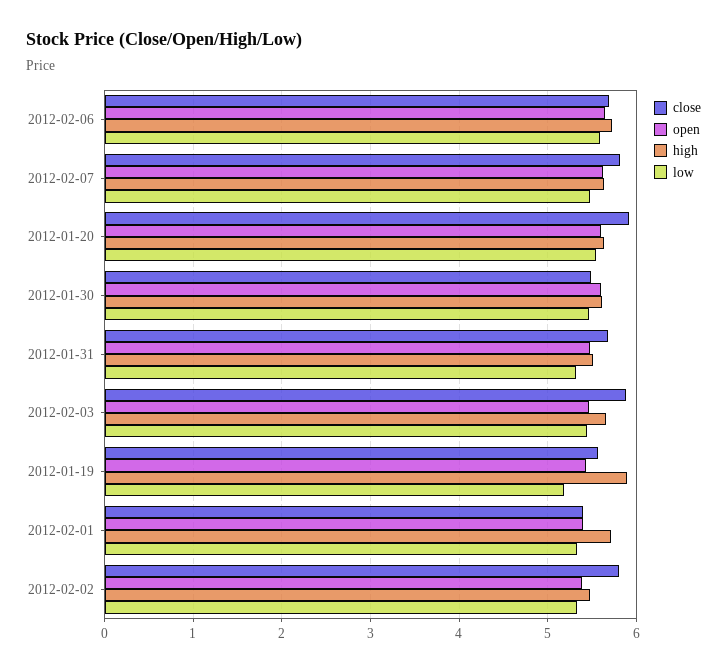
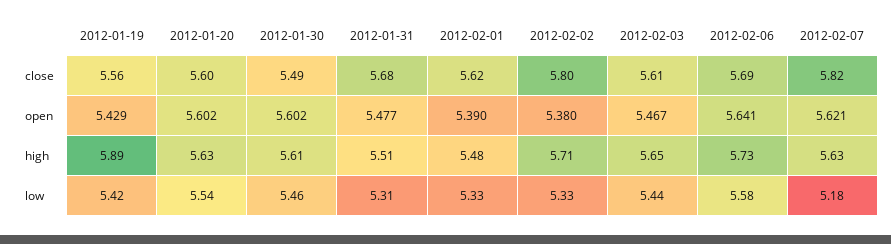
low, 2012-02-07: 5.5 -> 5.18
close, 2012-01-20: 5.9 -> 5.6
close, 2012-02-03: 5.9 -> 5.61
low, 2012-01-19: 5.2 -> 5.42
close, 2012-02-01: 5.4 -> 5.62
high, 2012-02-01: 5.7 -> 5.48
high, 2012-02-02: 5.5 -> 5.71

